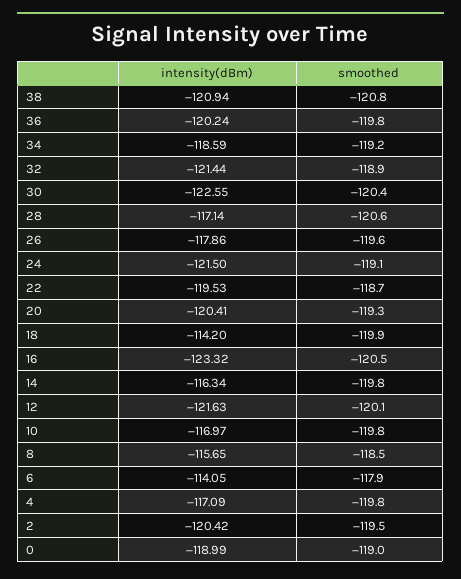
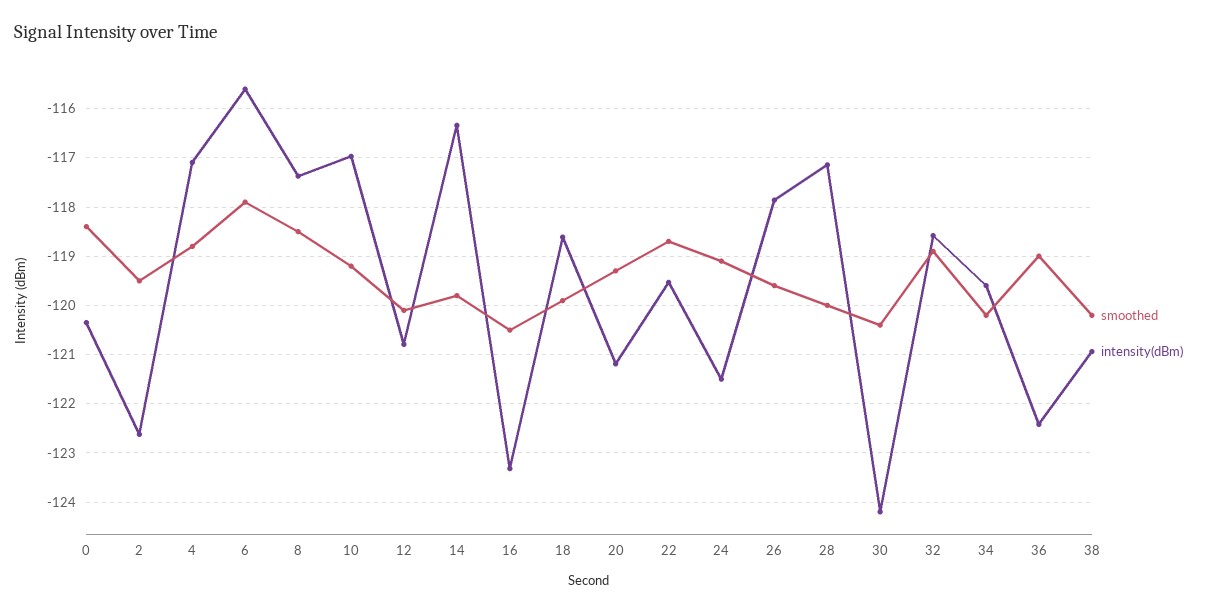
smoothed, 38: -120.8 -> -120.2
intensity(dBm), 36: -120.24 -> -122.4
smoothed, 36: -119.8 -> -119
intensity(dBm), 34: -118.59 -> -119.6
smoothed, 34: -119.2 -> -120.2
intensity(dBm), 32: -121.44 -> -118.6
intensity(dBm), 30: -122.55 -> -124.2
smoothed, 28: -120.6 -> -120
intensity(dBm), 20: -120.41 -> -121.2
intensity(dBm), 18: -114.2 -> -118.6
intensity(dBm), 12: -121.63 -> -120.8
smoothed, 10: -119.8 -> -119.2
intensity(dBm), 8: -115.65 -> -117.4
intensity(dBm), 6: -114.05 -> -115.6
smoothed, 4: -119.8 -> -118.8
intensity(dBm), 2: -120.42 -> -122.6
intensity(dBm), 0: -118.99 -> -120.4
smoothed, 0: -119 -> -118.4

